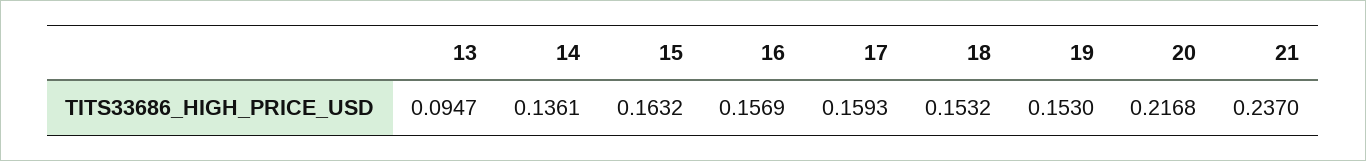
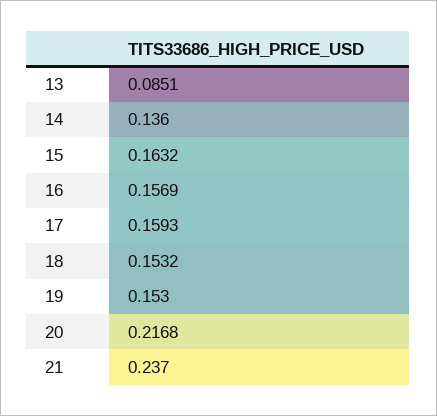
13: 0.0947 -> 0.0851
14: 0.1361 -> 0.136

